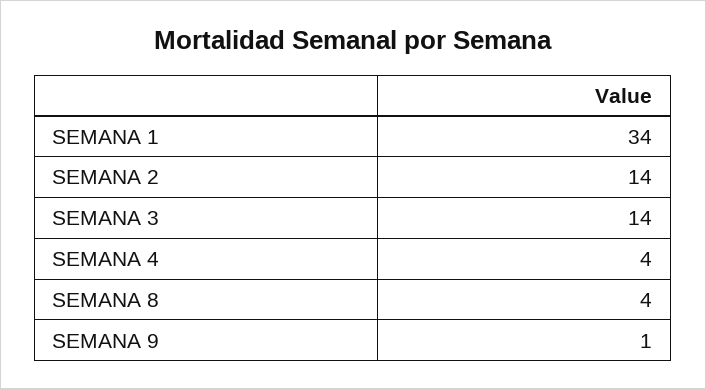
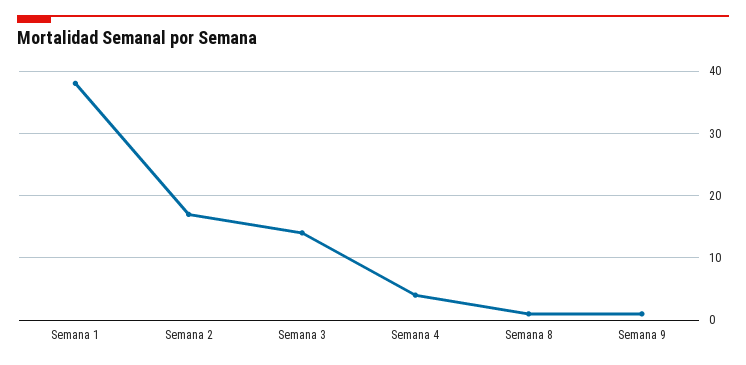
SEMANA 1: 34 -> 38
SEMANA 2: 14 -> 17
SEMANA 8: 4 -> 1

